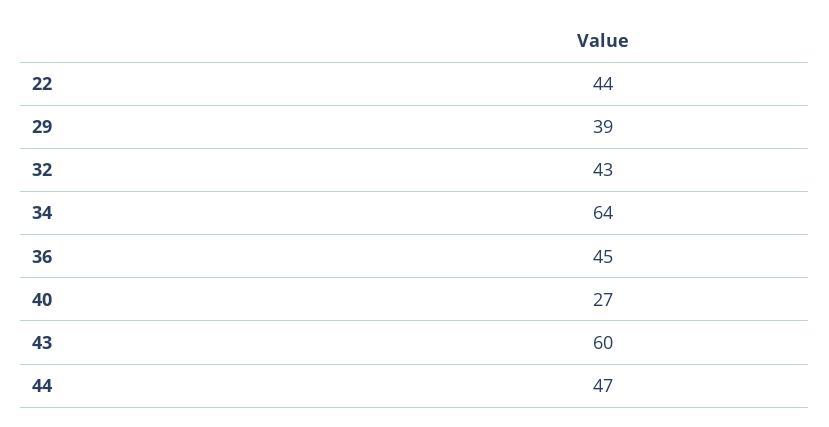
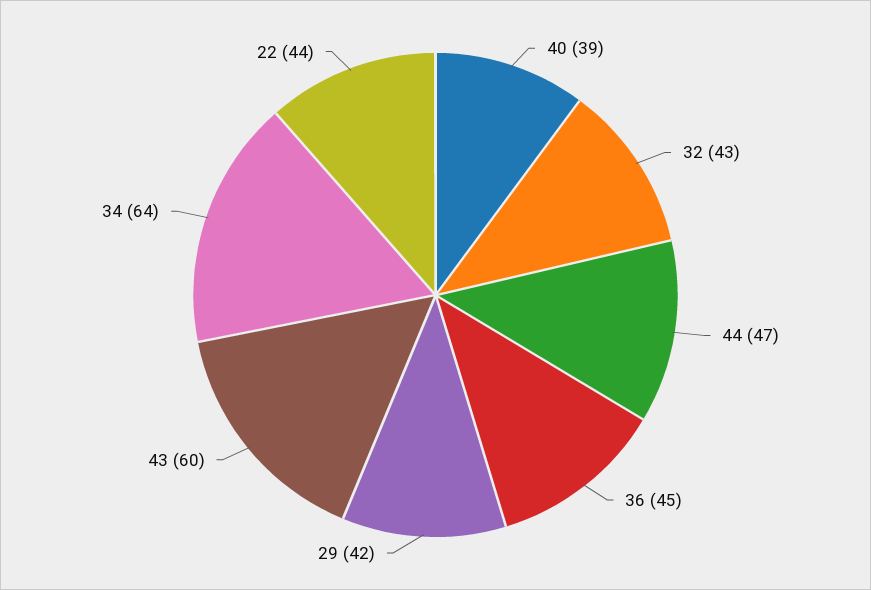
29: 39 -> 42
40: 27 -> 39

